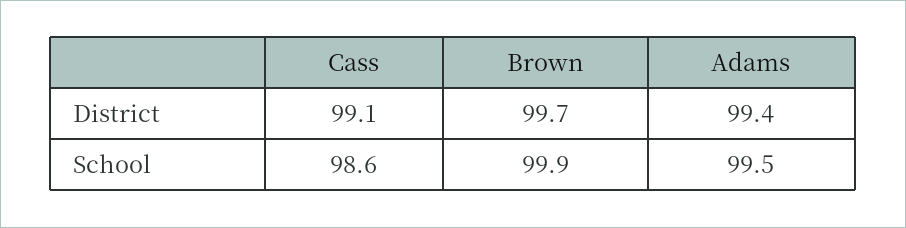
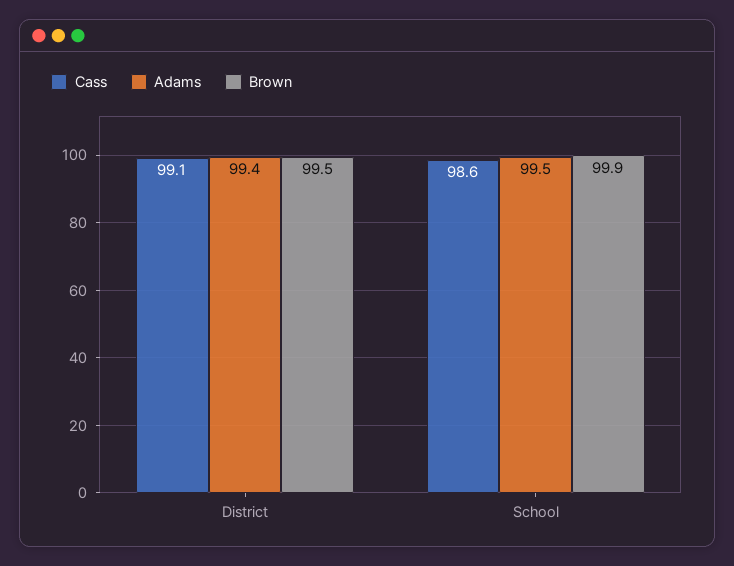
Brown, District: 99.7 -> 99.5

